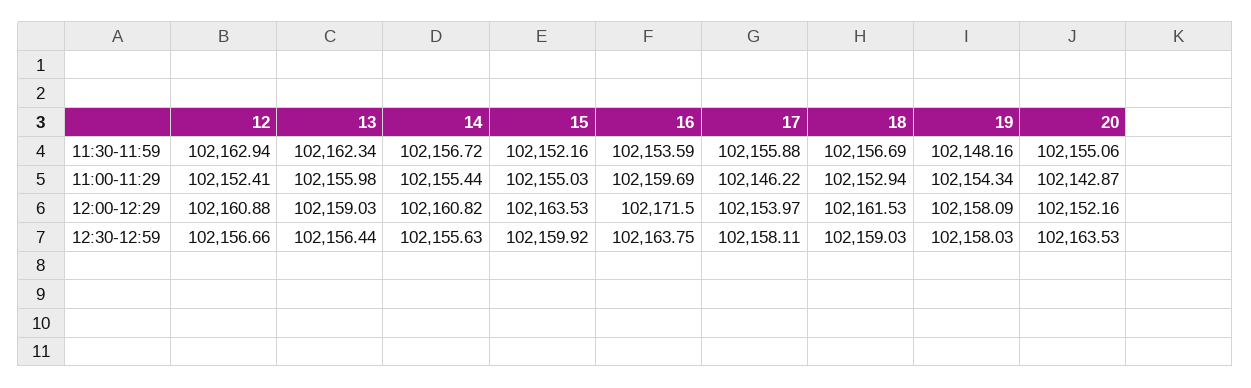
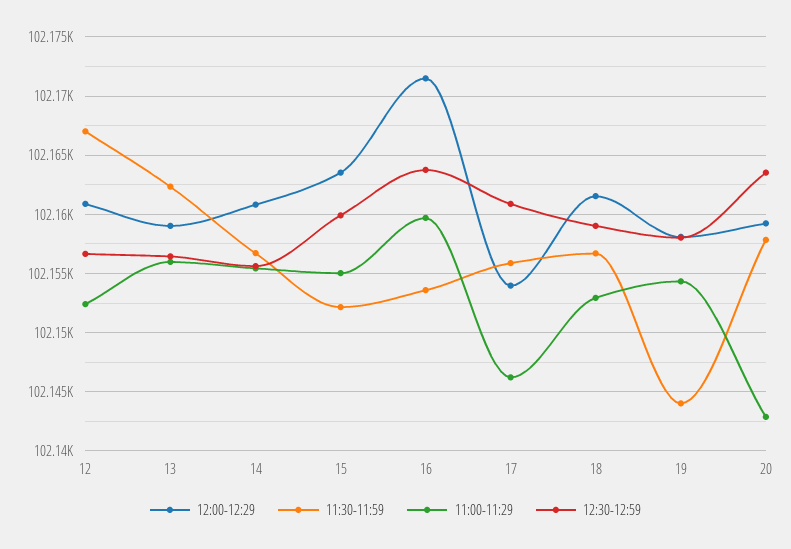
11:30-11:59, 12: 102162.94 -> 102167
11:30-11:59, 19: 102148.16 -> 102144
11:30-11:59, 20: 102155.06 -> 102158
12:00-12:29, 20: 102152.16 -> 102159
12:30-12:59, 17: 102158.11 -> 102161

